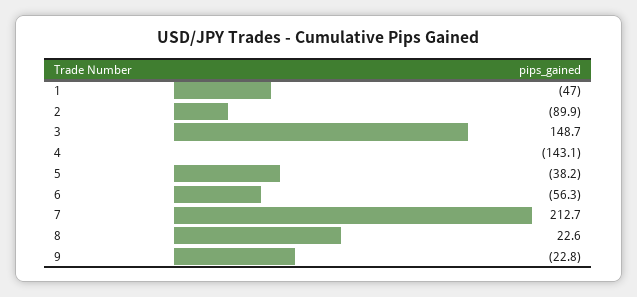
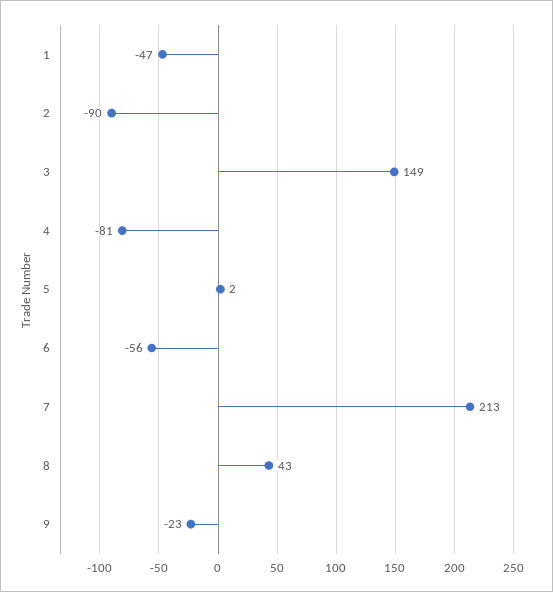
4: -143.1 -> -81
5: -38.2 -> 2
8: 22.6 -> 43

